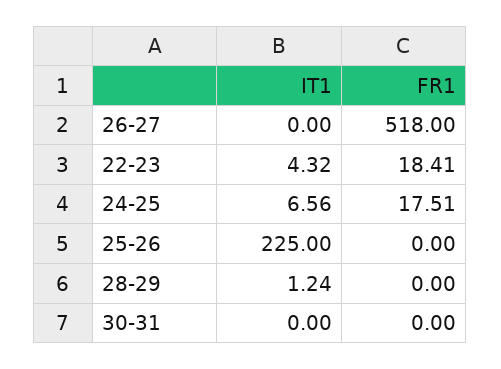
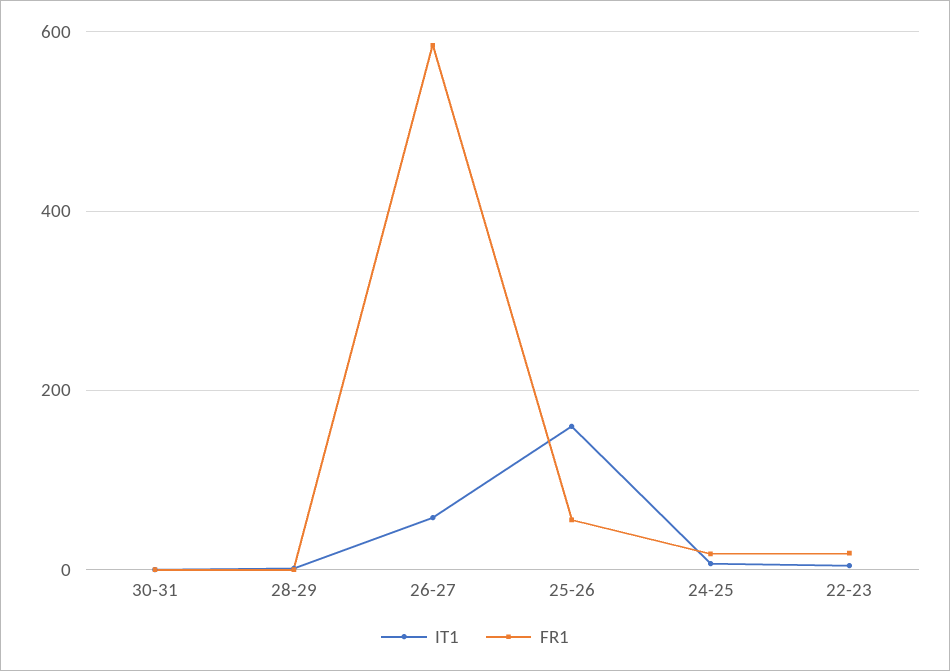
IT1, 26-27: 0 -> 60
FR1, 26-27: 518 -> 580
IT1, 25-26: 225 -> 160
FR1, 25-26: 0 -> 60

